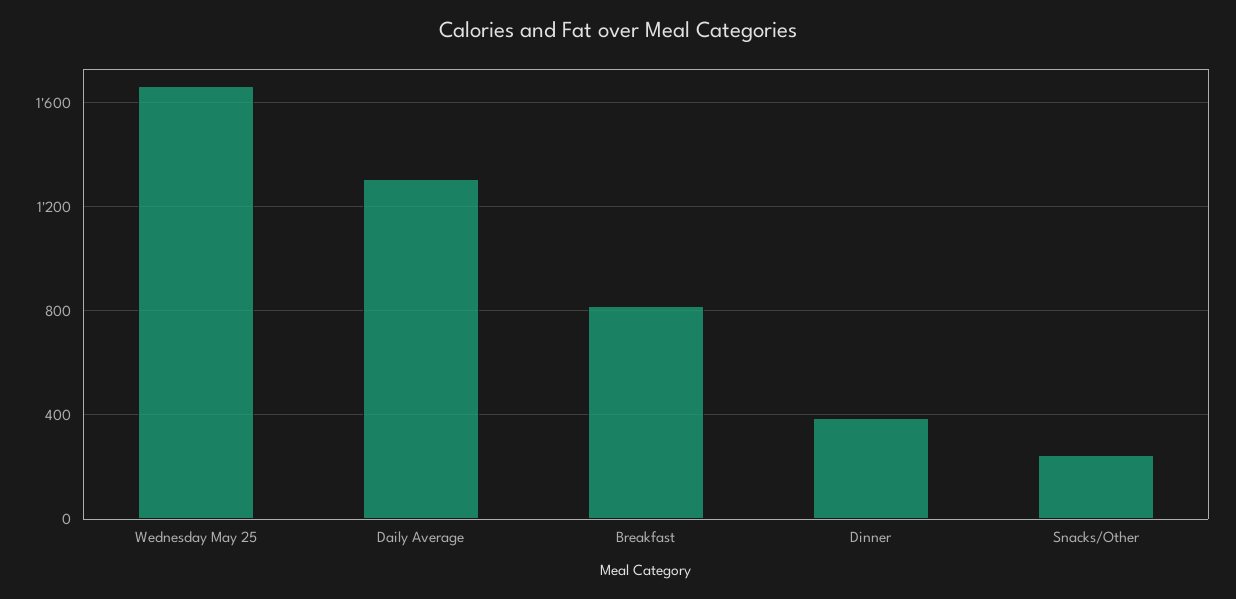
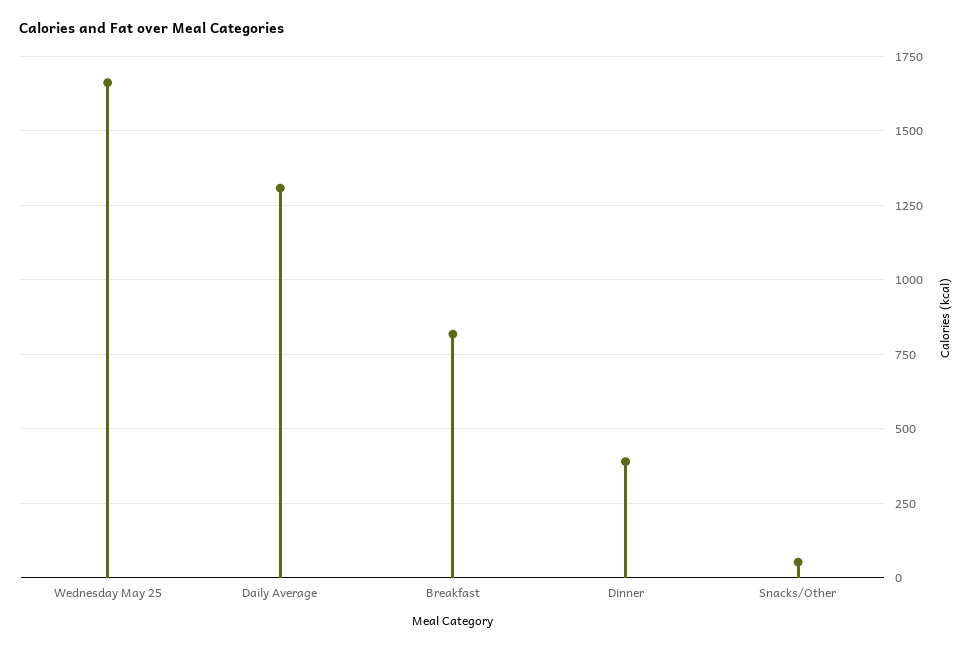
Snacks/Other: 250 -> 50

